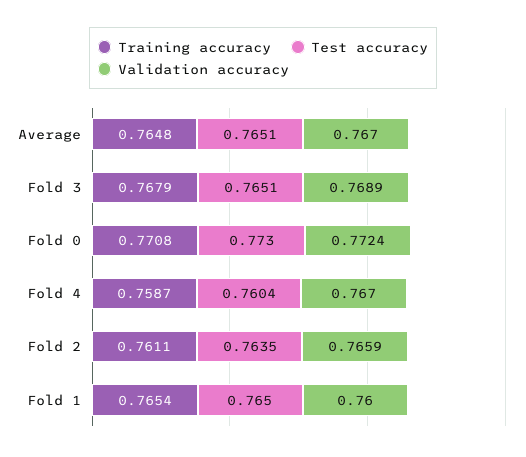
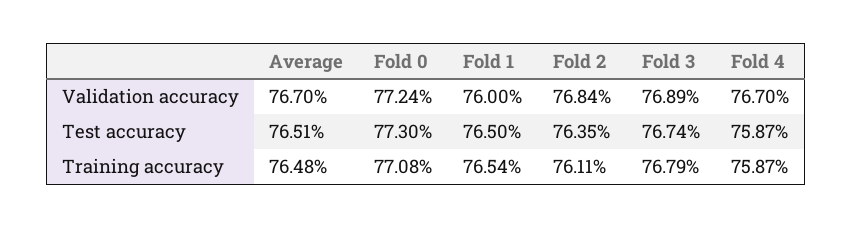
Test accuracy, Fold 3: 0.7651 -> 0.7674
Test accuracy, Fold 4: 0.7604 -> 0.7587
Validation accuracy, Fold 2: 0.7659 -> 0.7684

